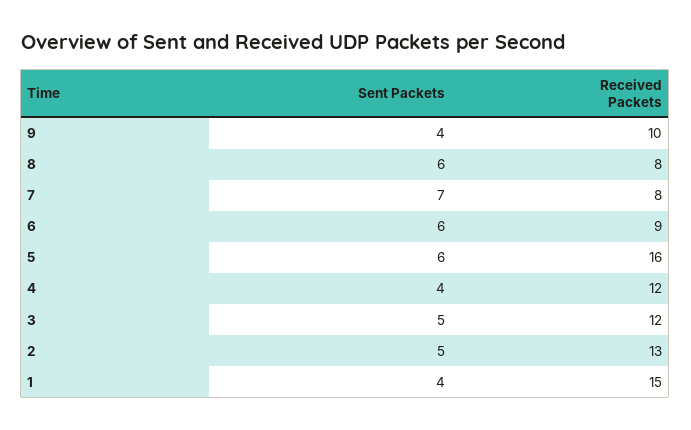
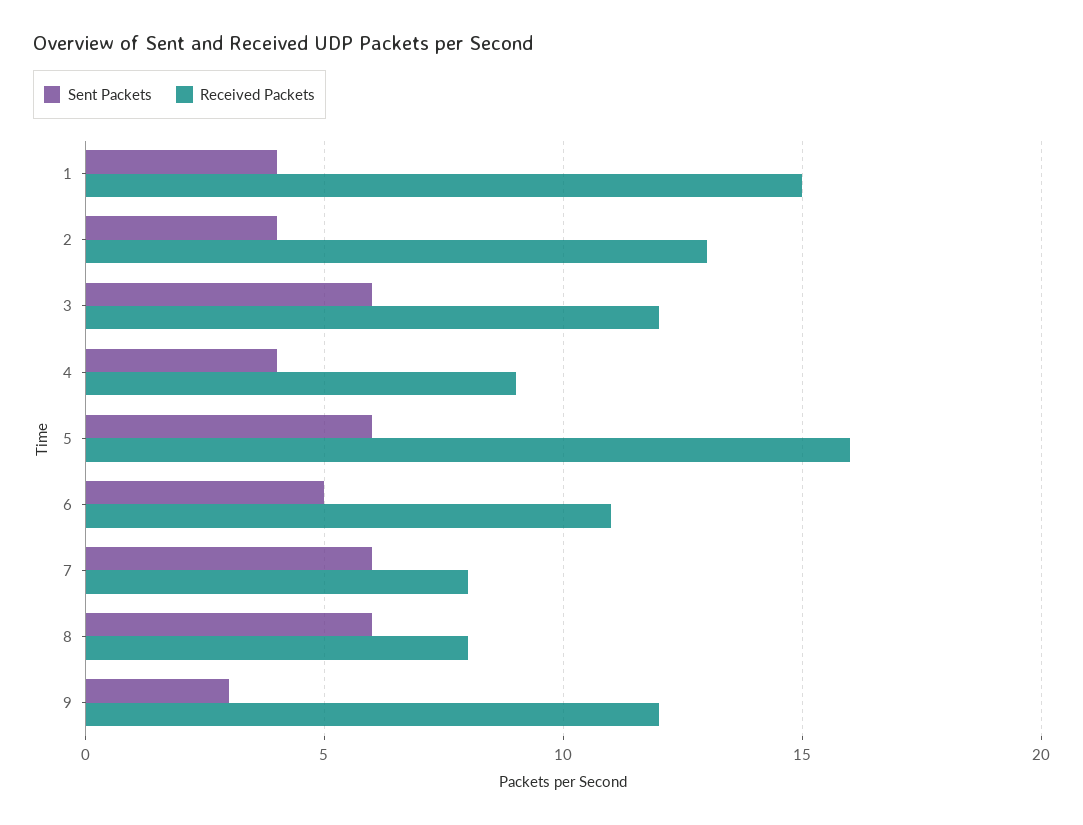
Sent Packets, 9: 4 -> 3
Received Packets, 9: 10 -> 12
Sent Packets, 7: 7 -> 6
Sent Packets, 6: 6 -> 5
Received Packets, 6: 9 -> 11
Received Packets, 4: 12 -> 9
Sent Packets, 3: 5 -> 6
Sent Packets, 2: 5 -> 4

